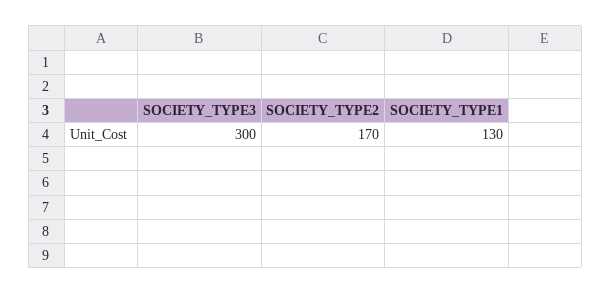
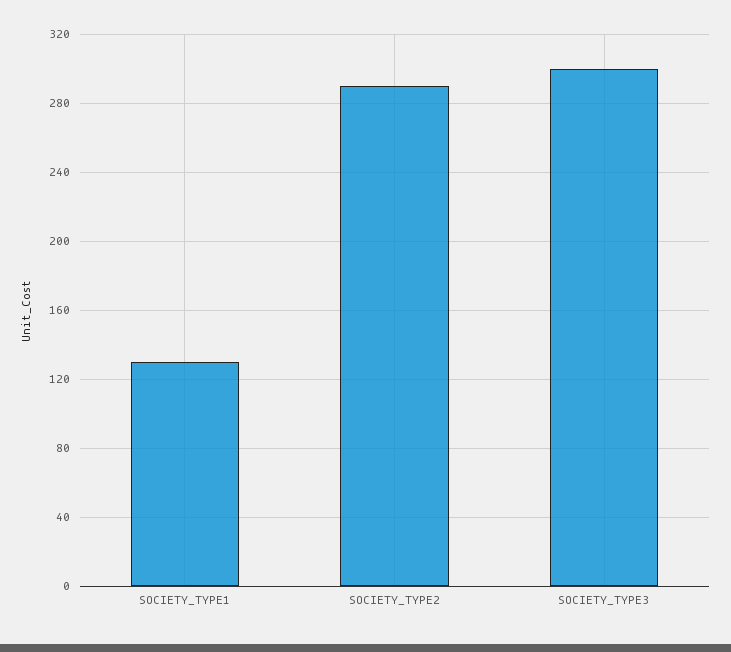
SOCIETY_TYPE2: 170 -> 290

